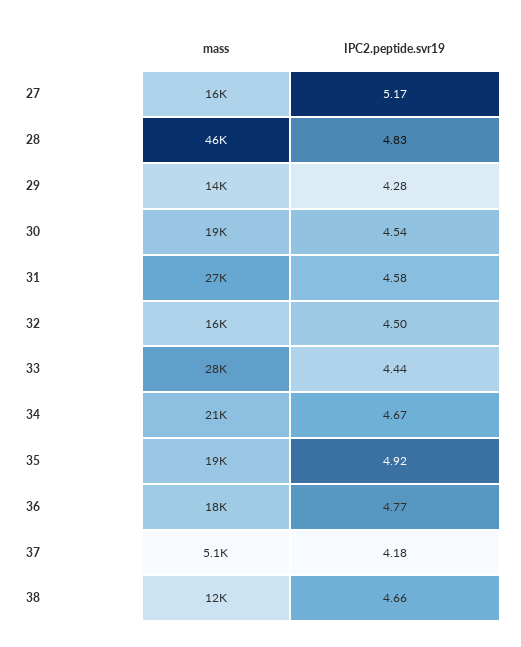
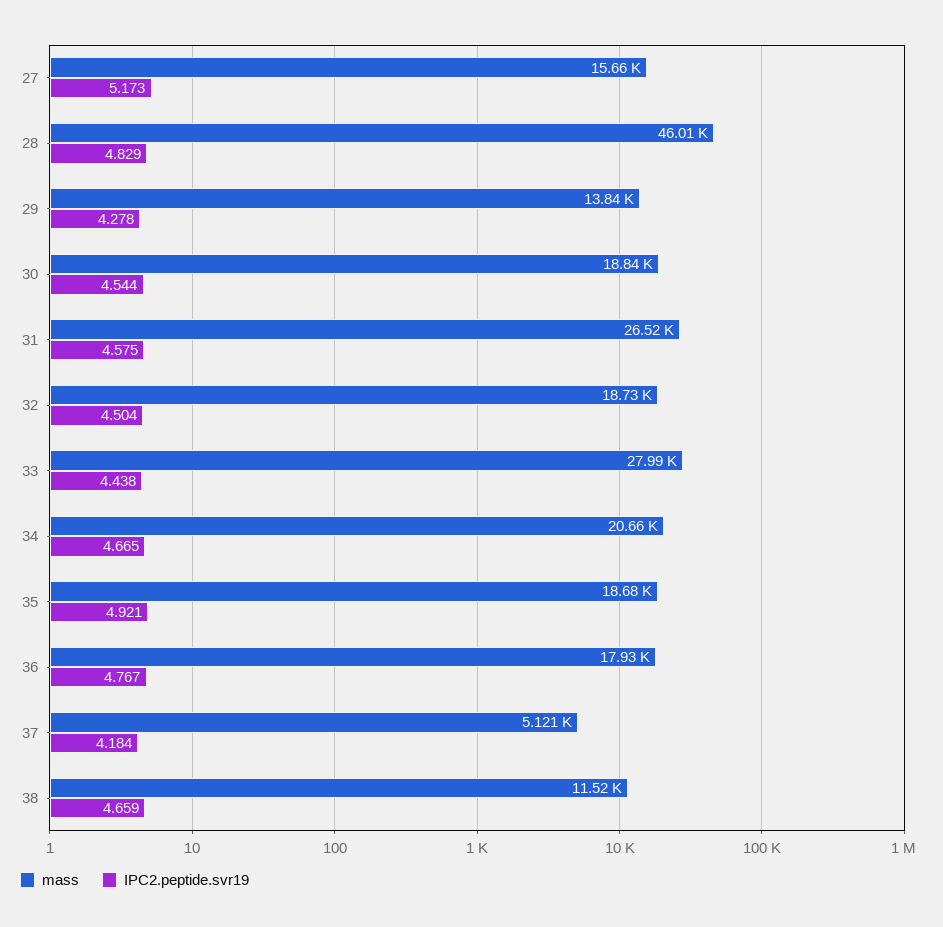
mass, 32: 16000 -> 18730

